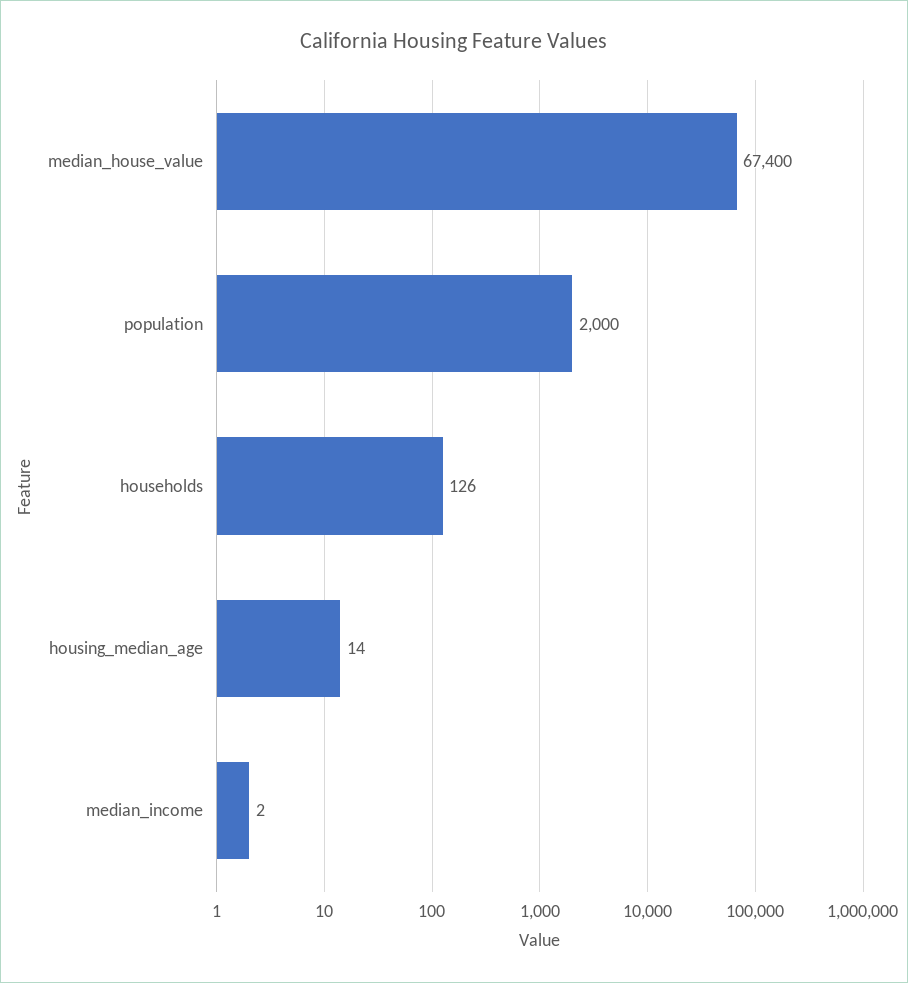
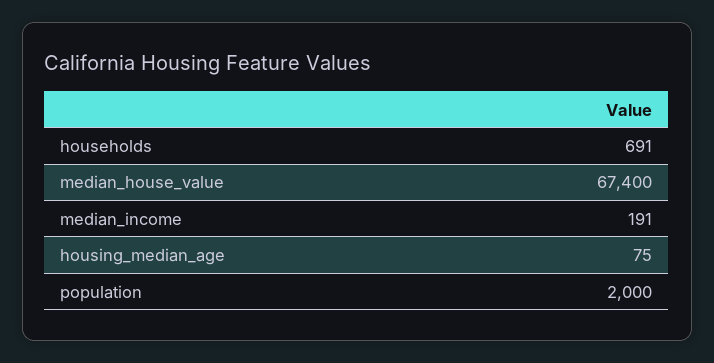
households: 126 -> 691
housing_median_age: 14 -> 75
median_income: 2 -> 191

